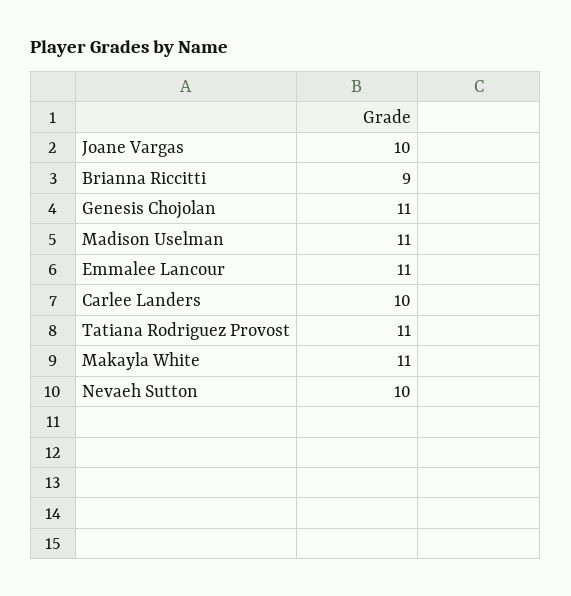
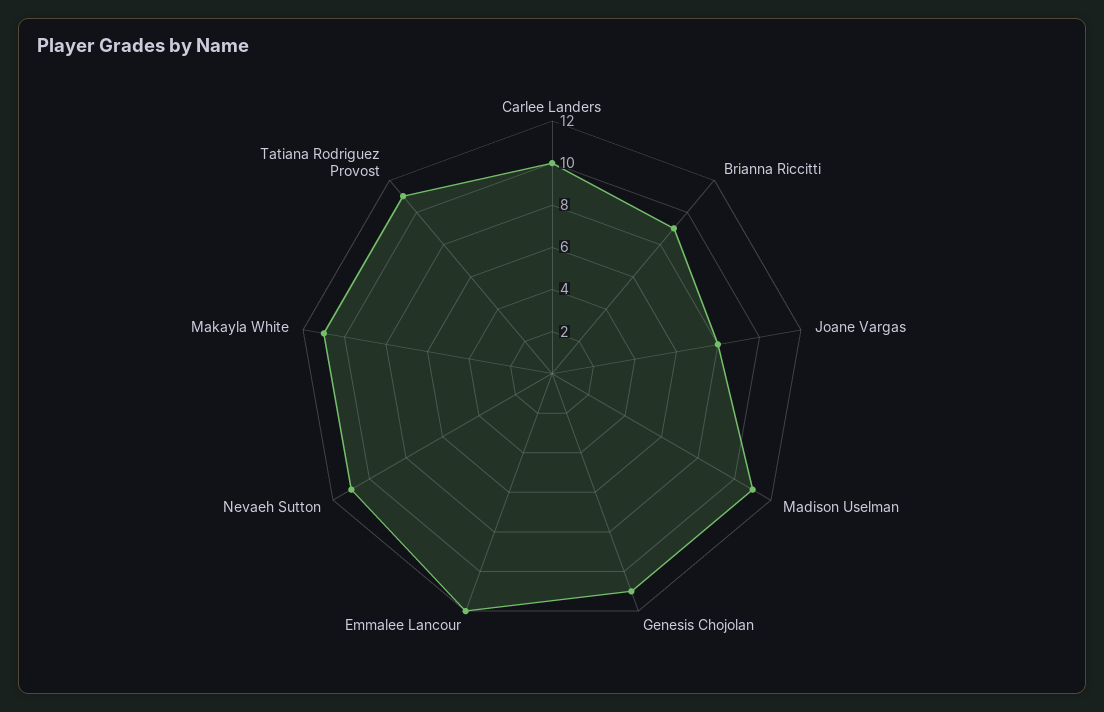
Joane Vargas: 10 -> 8
Emmalee Lancour: 11 -> 12
Nevaeh Sutton: 10 -> 11

